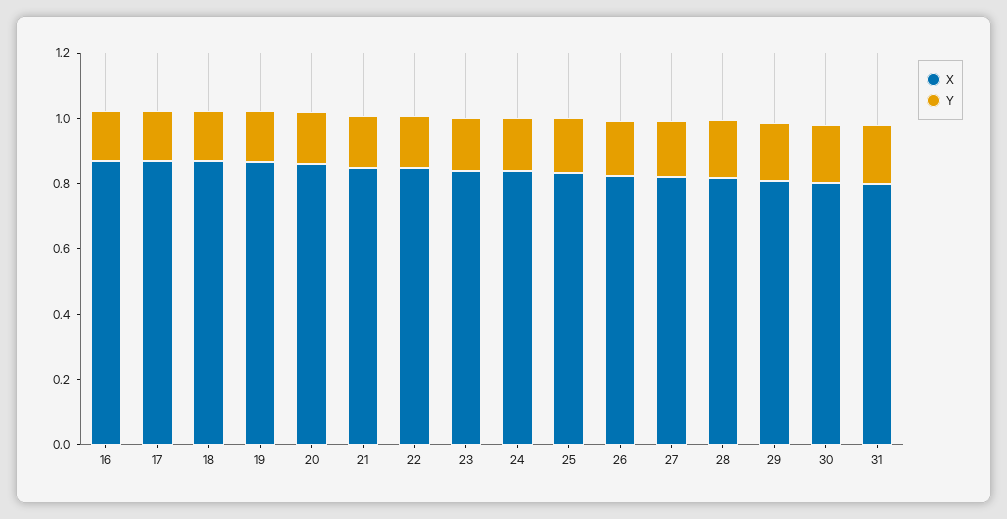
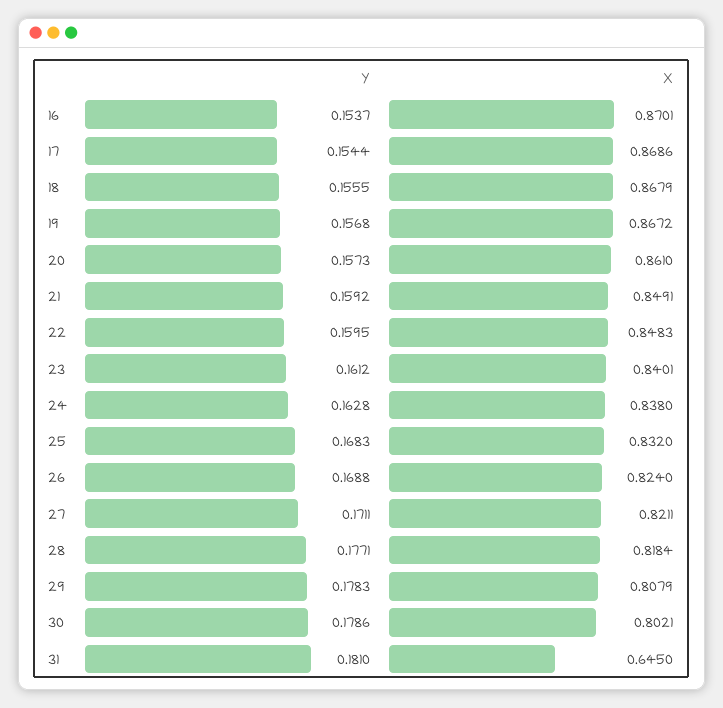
X, 31: 0.8 -> 0.645

